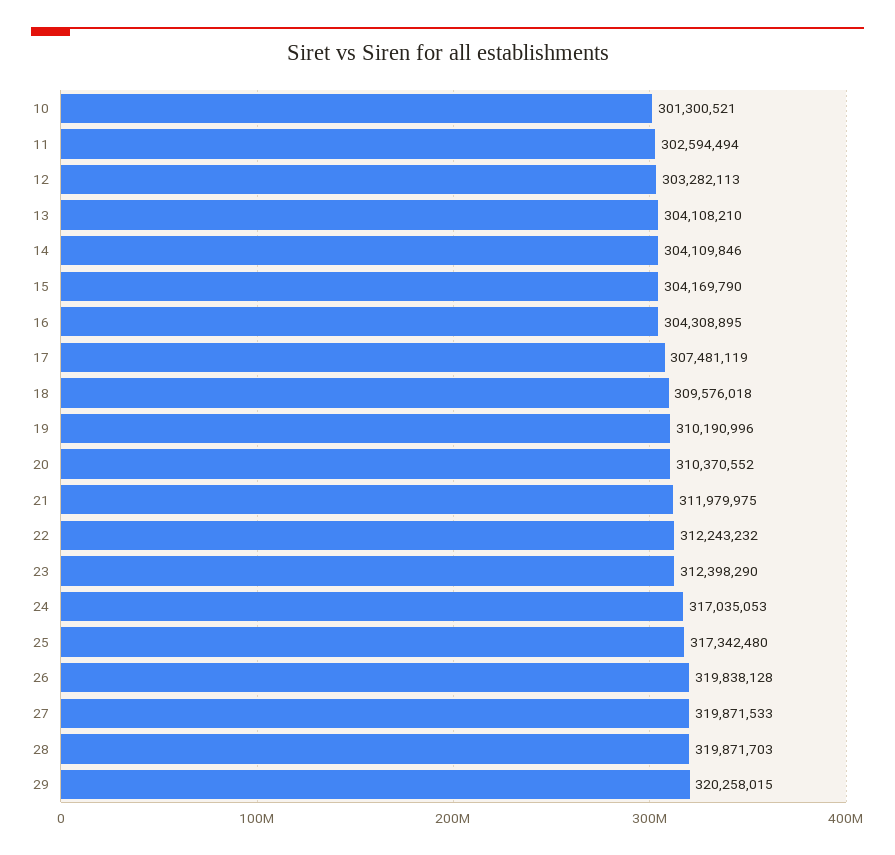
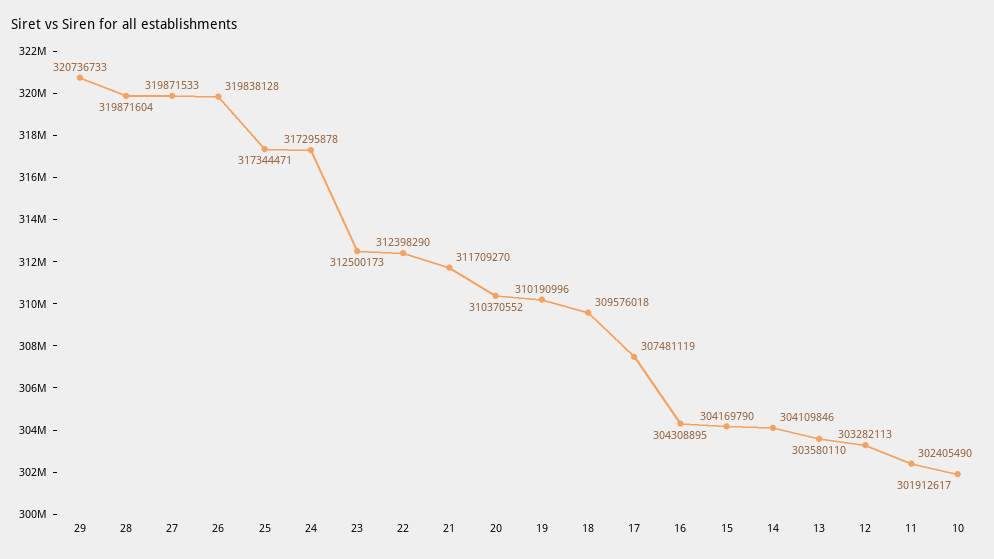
10: 301300521 -> 301912617
11: 302594494 -> 302405490
13: 304108210 -> 303580110
21: 311979975 -> 311709270
22: 312243232 -> 312398290
23: 312398290 -> 312500173
24: 317035053 -> 317295878
25: 317342480 -> 317344471
28: 319871703 -> 319871604
29: 320258015 -> 320736733

